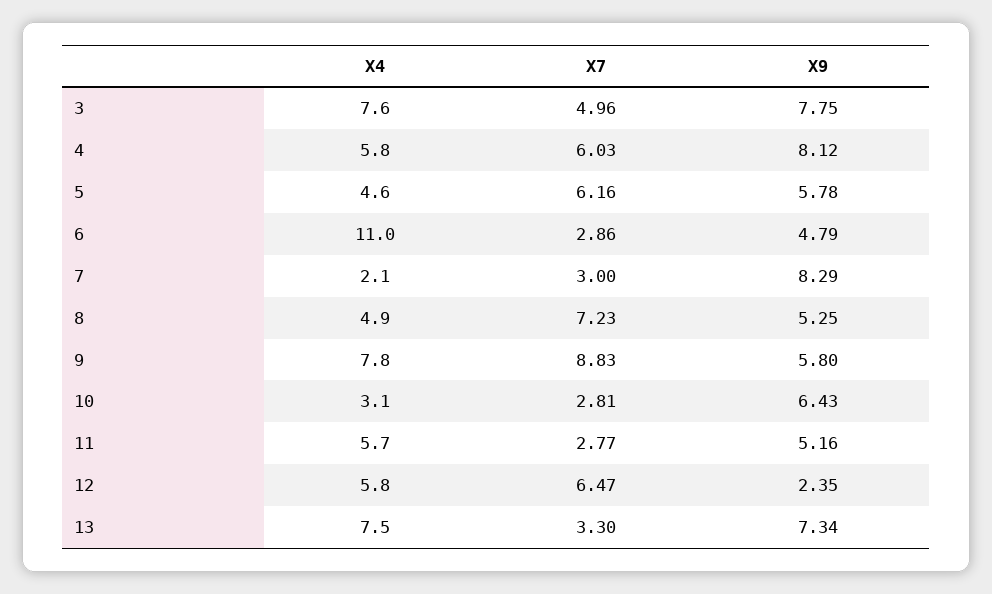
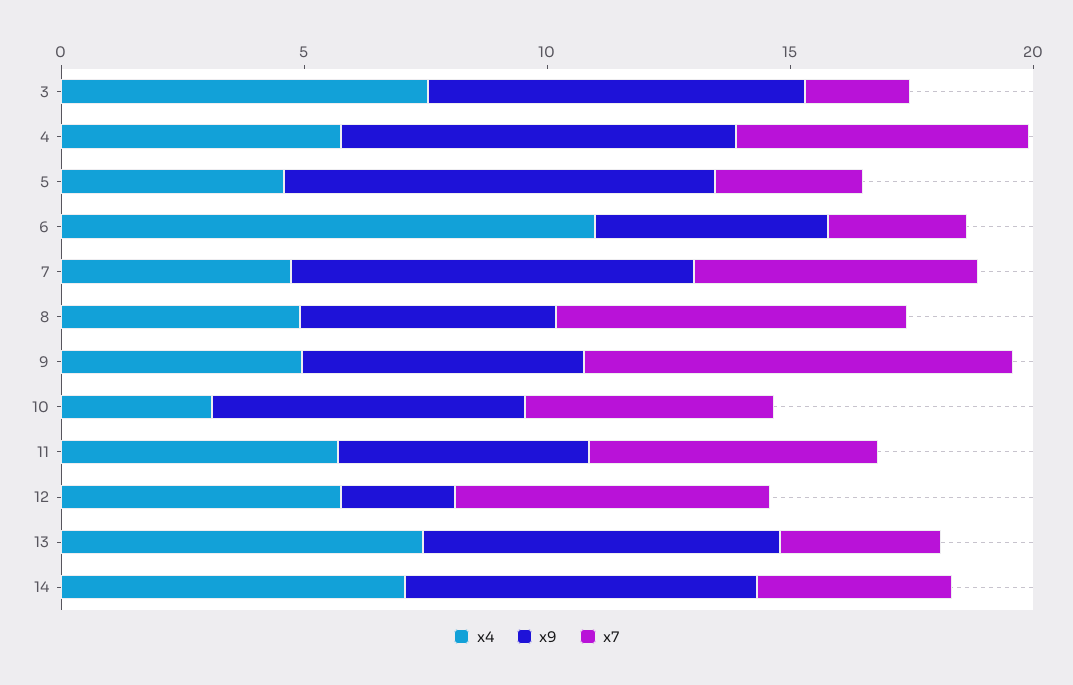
X7, 3: 4.96 -> 2
X7, 5: 6.16 -> 3
X9, 5: 5.78 -> 9
X4, 7: 2.1 -> 5
X7, 7: 3 -> 6
X4, 9: 7.8 -> 5
X7, 10: 2.81 -> 5
X7, 11: 2.77 -> 6
X4, 14: none -> 7
X9, 14: none -> 7
X7, 14: none -> 4

